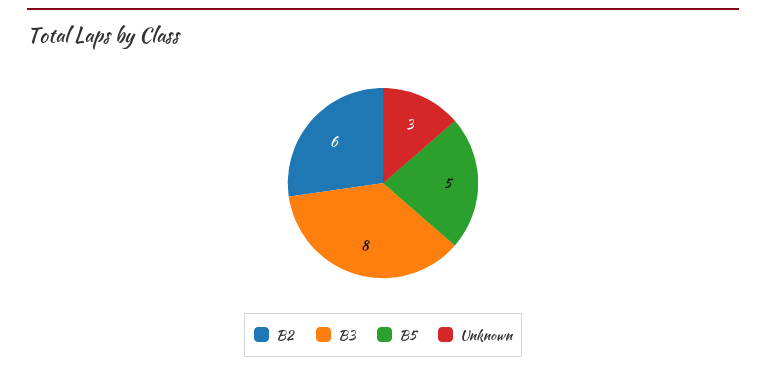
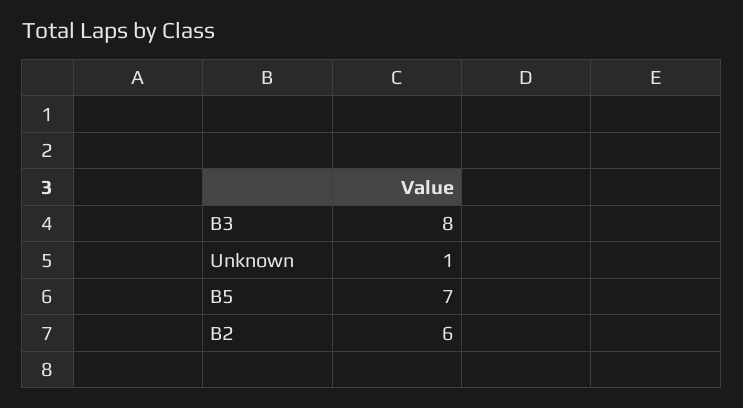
B5: 5 -> 7
Unknown: 3 -> 1

